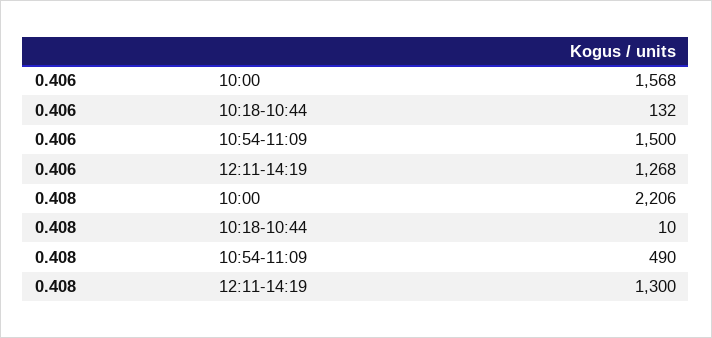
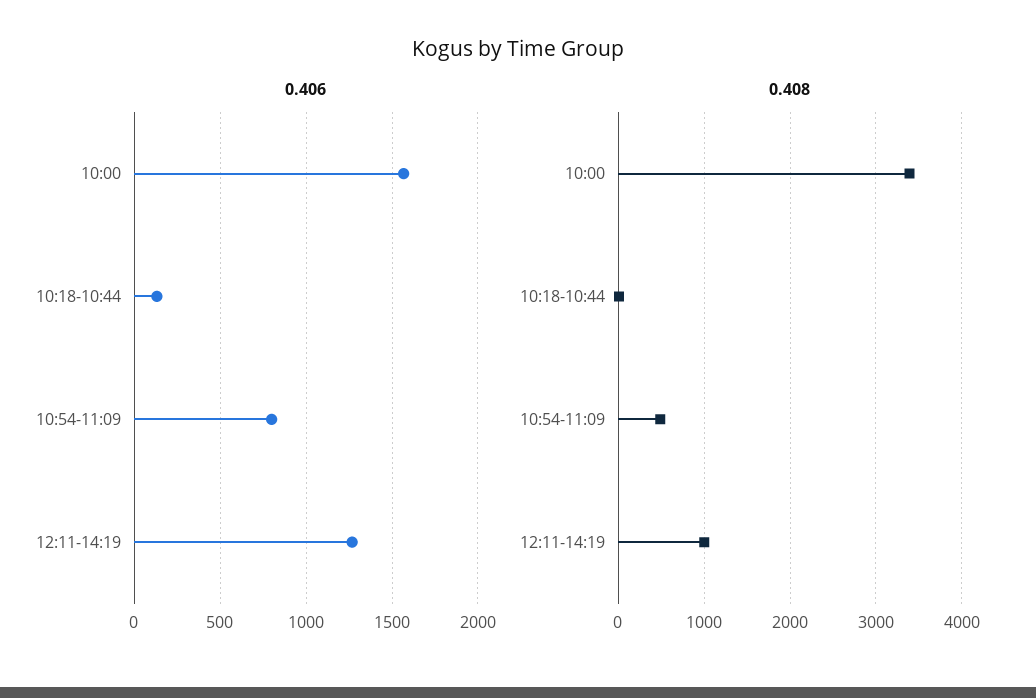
0.406, 10:54-11:09: 1500 -> 800
0.408, 10:00: 2206 -> 3400
0.408, 12:11-14:19: 1300 -> 1000

